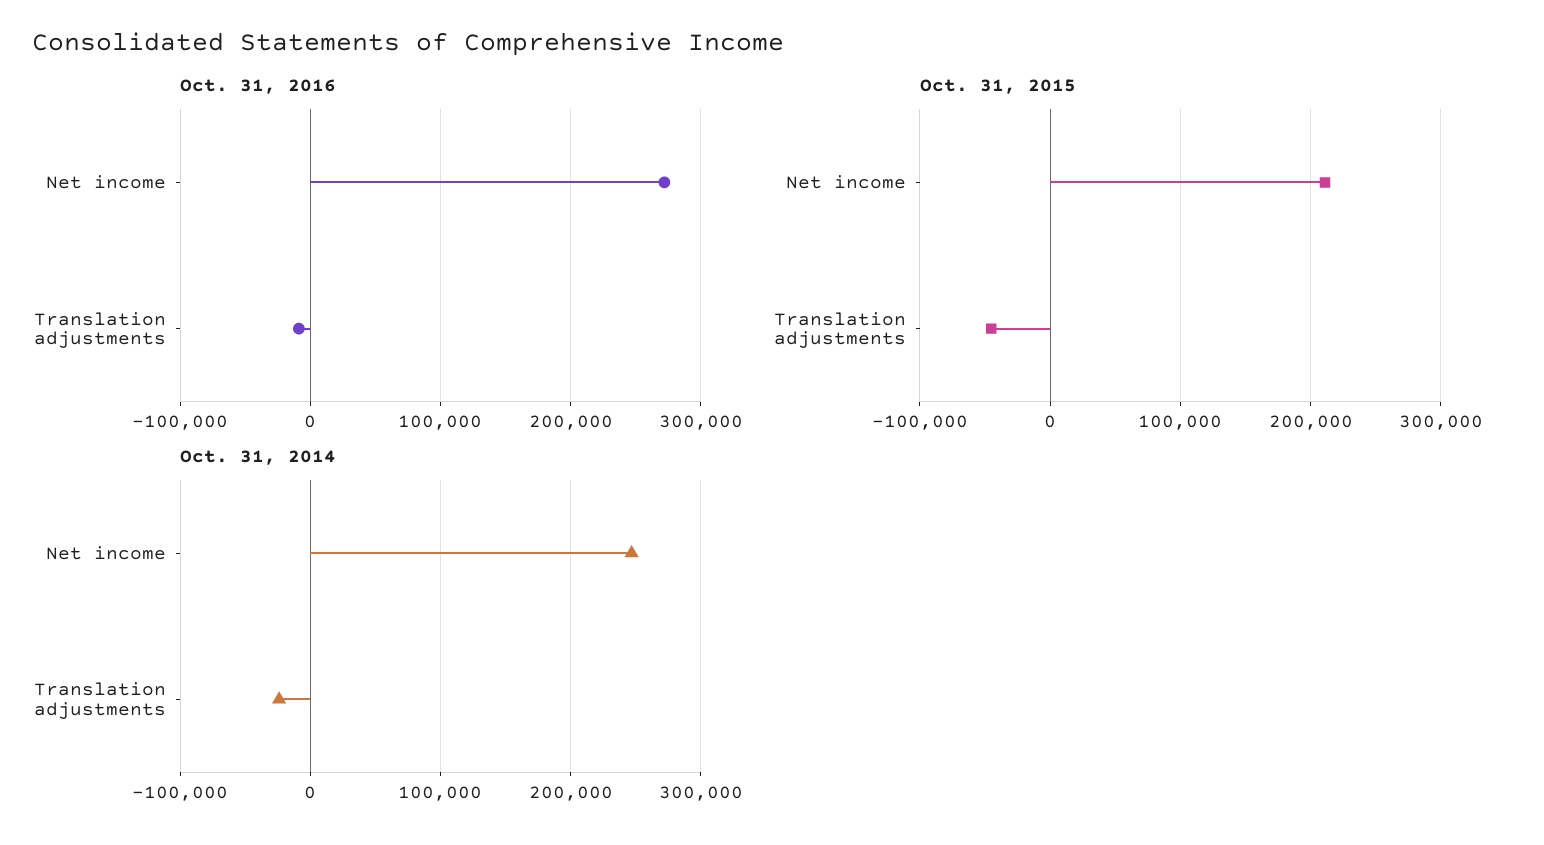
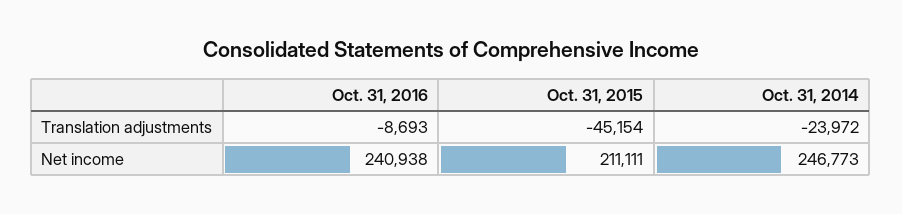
Oct. 31, 2016, Net income: 270000 -> 240938

